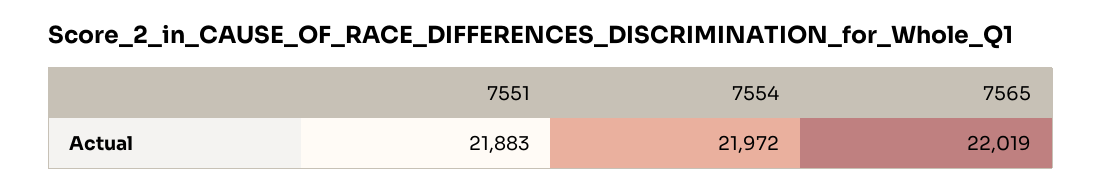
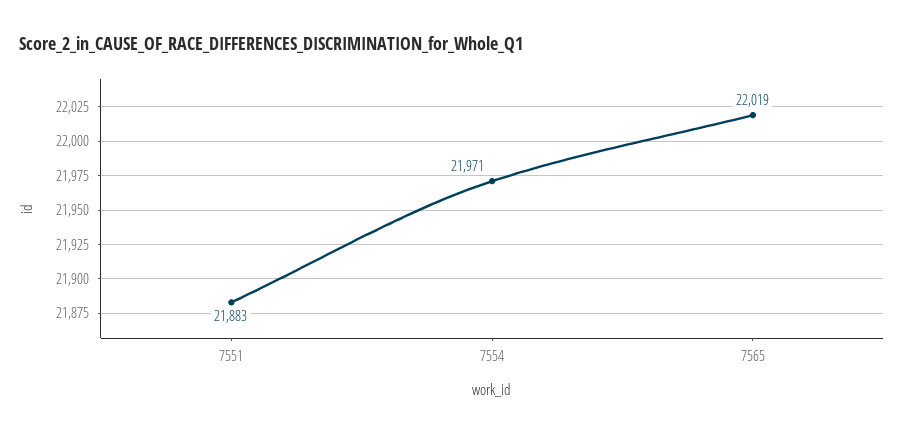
7554: 21972 -> 21971

